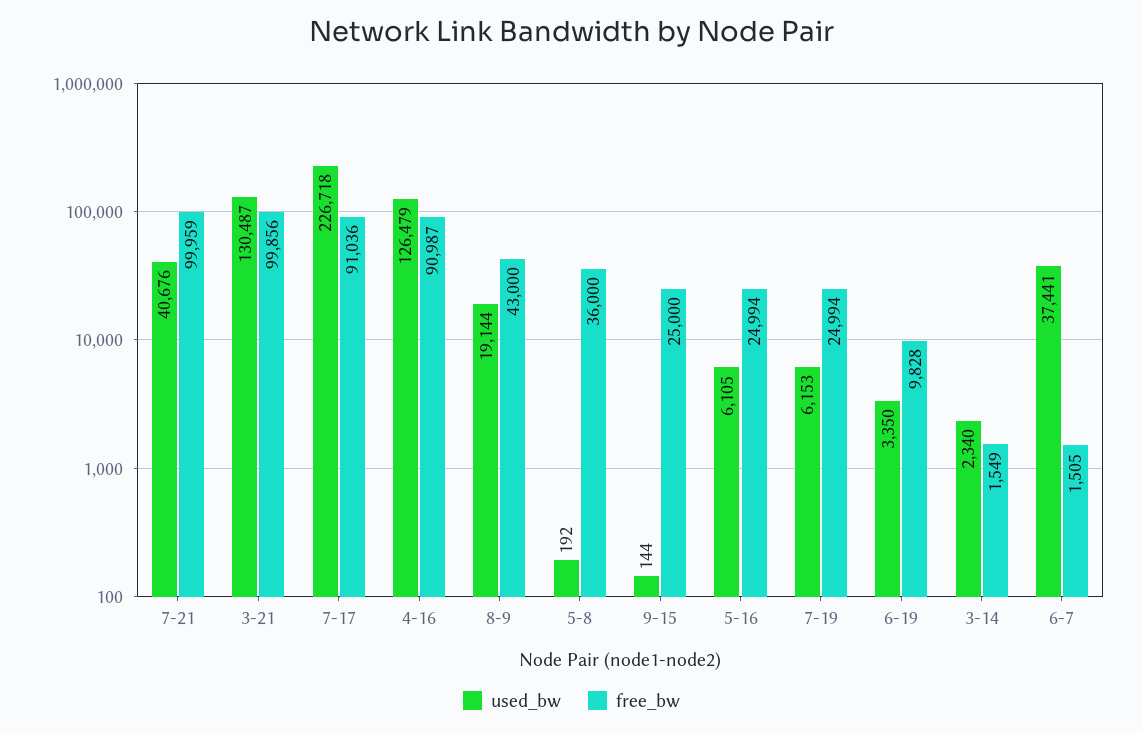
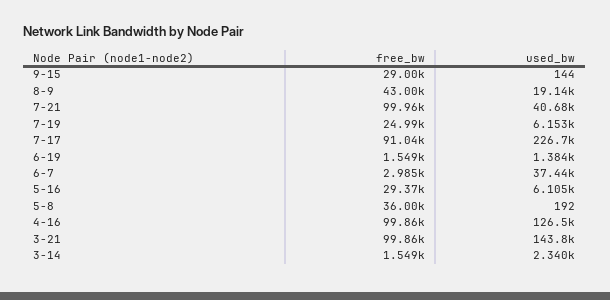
used_bw, 3-21: 130487 -> 143800
free_bw, 4-16: 90987 -> 99860
free_bw, 9-15: 25000 -> 29000
free_bw, 5-16: 24994 -> 29370
used_bw, 6-19: 3350 -> 1384
free_bw, 6-19: 9828 -> 1549
free_bw, 6-7: 1505 -> 2985

